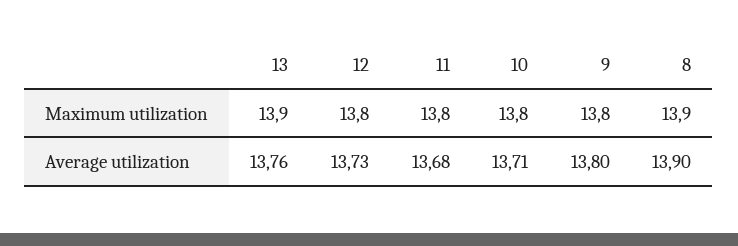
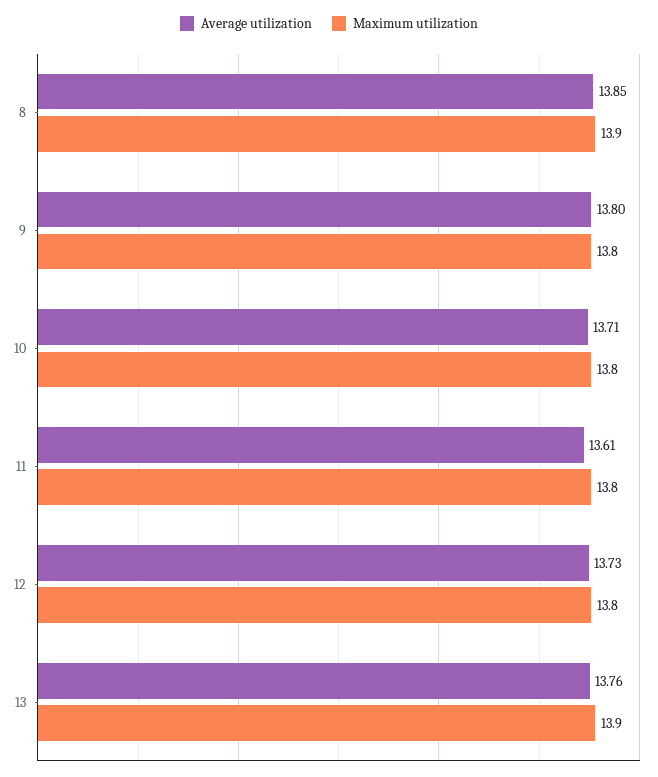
Average utilization, 11: 13.68 -> 13.61
Average utilization, 8: 13.9 -> 13.85

